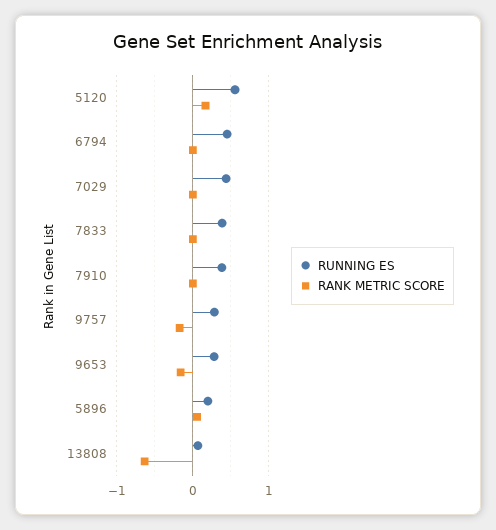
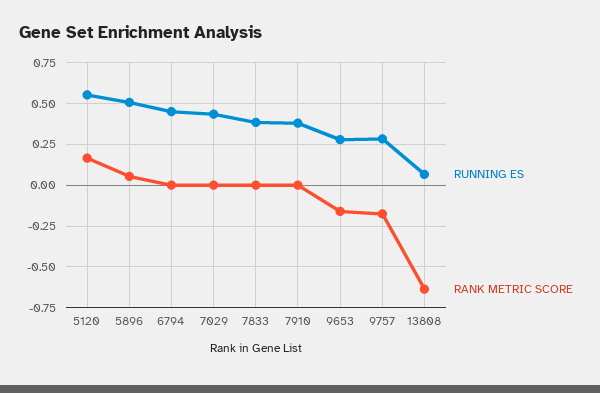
RUNNING ES, 5896: 0.2 -> 0.5

